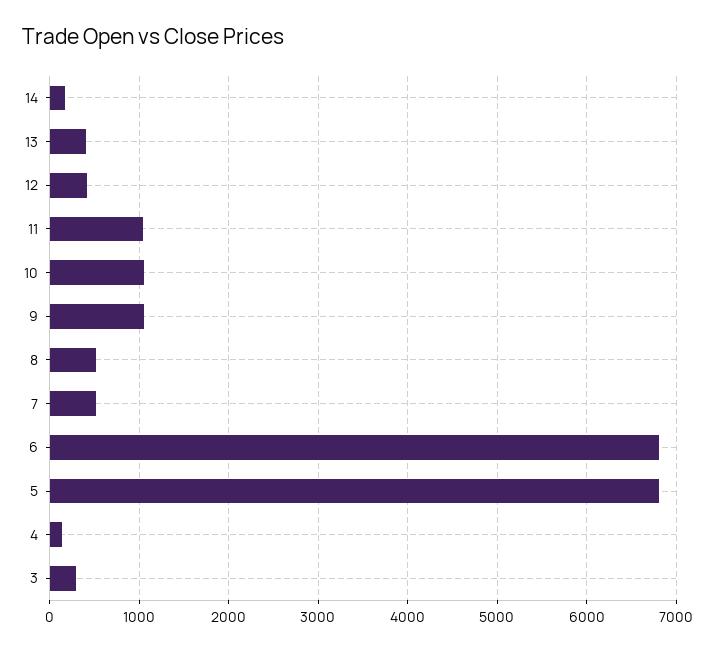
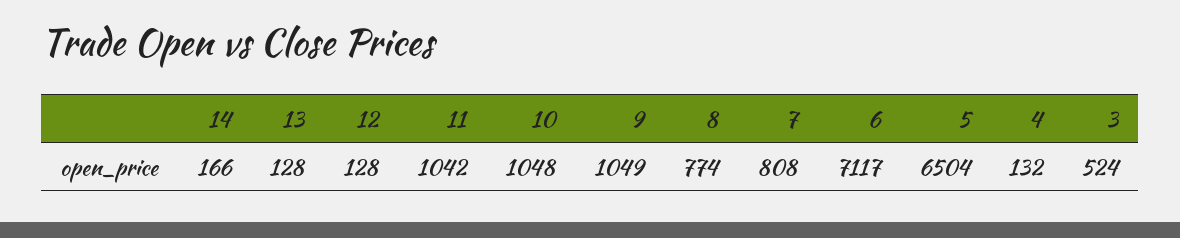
13: 400 -> 128
12: 400 -> 128
8: 500 -> 774
7: 500 -> 808
6: 6800 -> 7117
5: 6800 -> 6504
3: 300 -> 524

